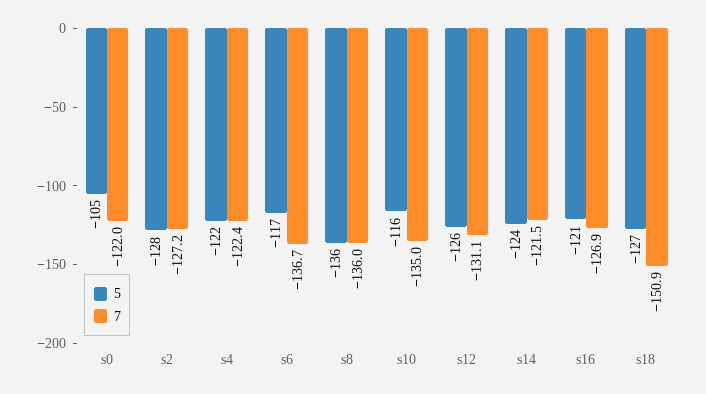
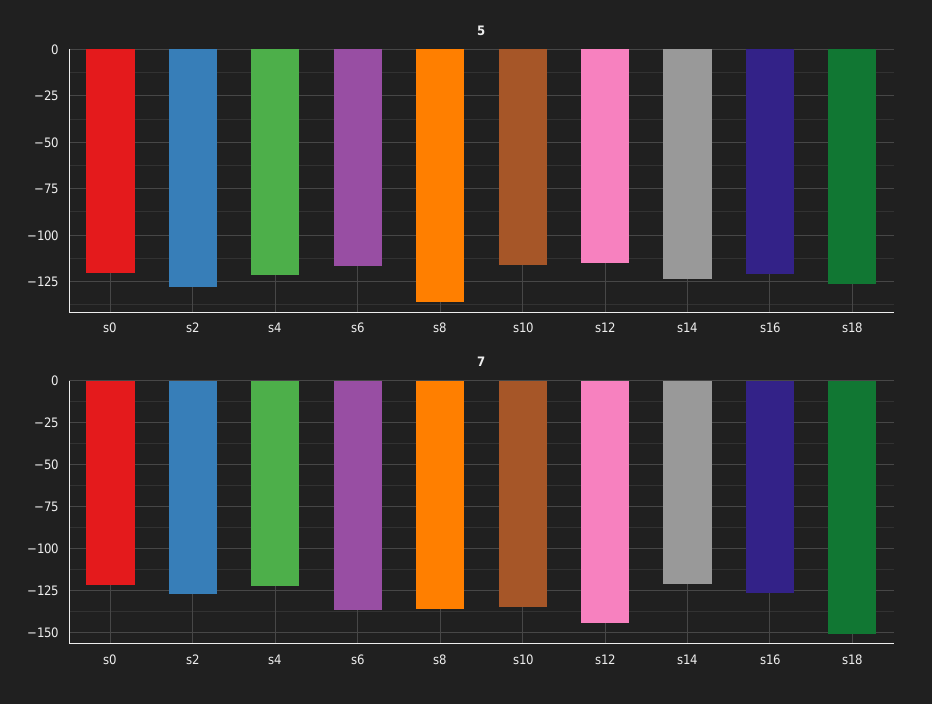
5, s0: -105 -> -120
5, s12: -126 -> -115
7, s12: -131.1 -> -145

